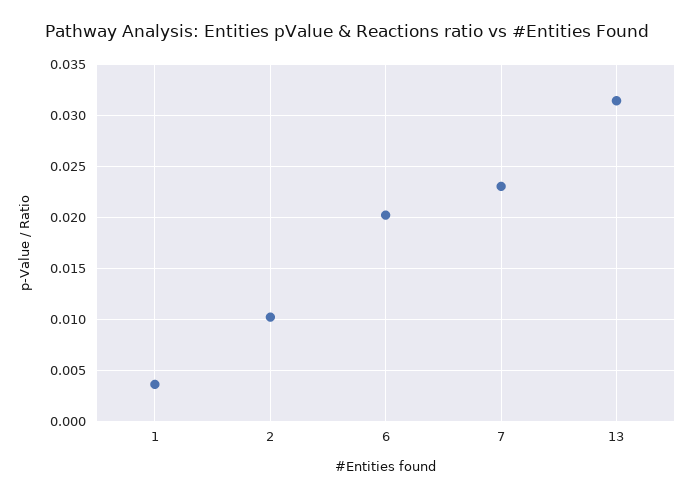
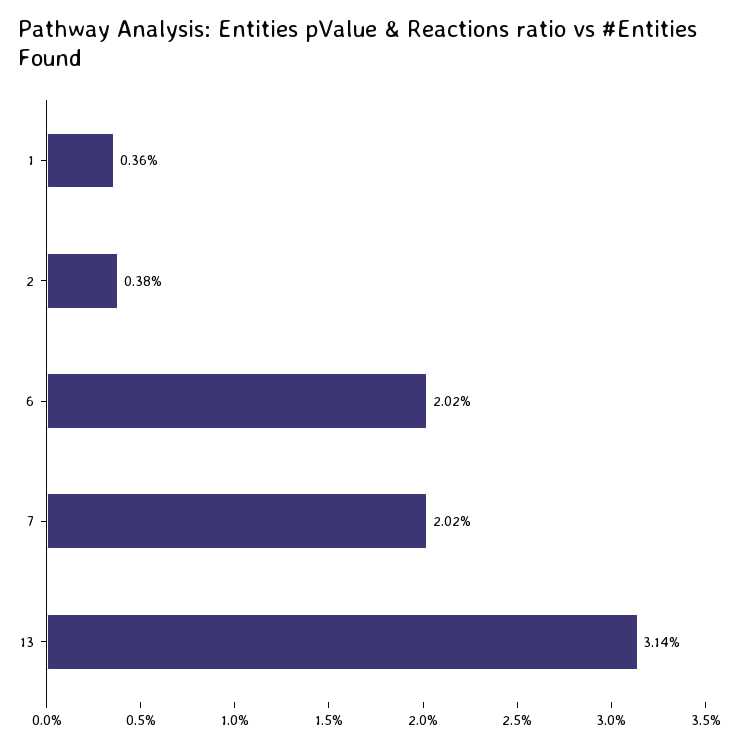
2: 0.01 -> 0.0038
7: 0.023 -> 0.0202

